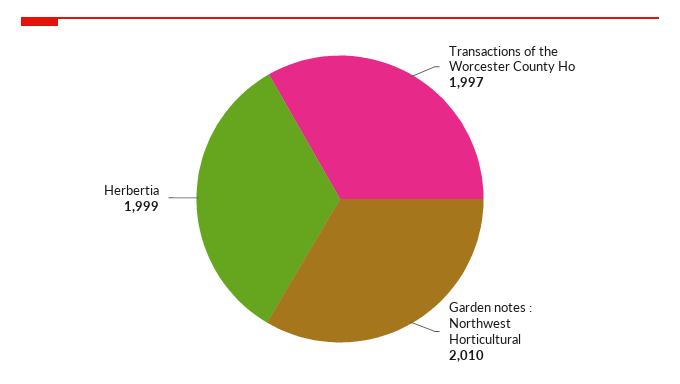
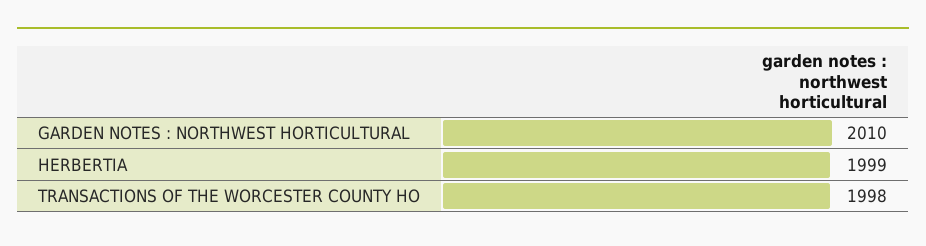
Transactions of the Worcester County Ho: 1997 -> 1998

